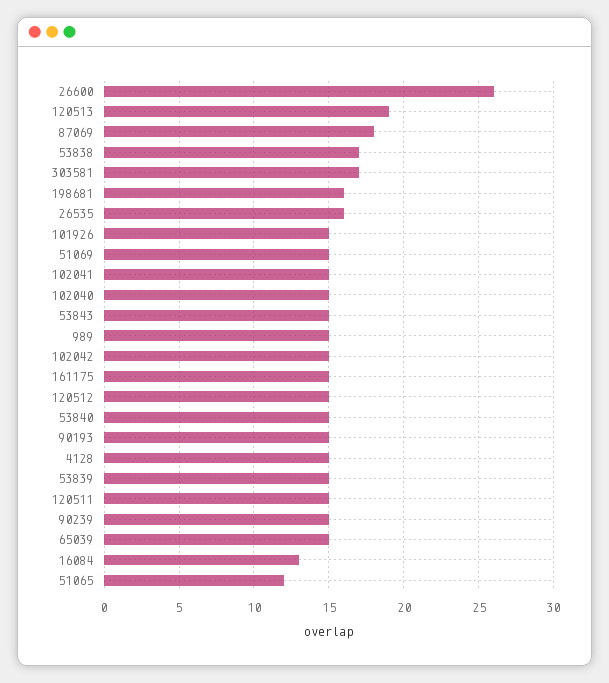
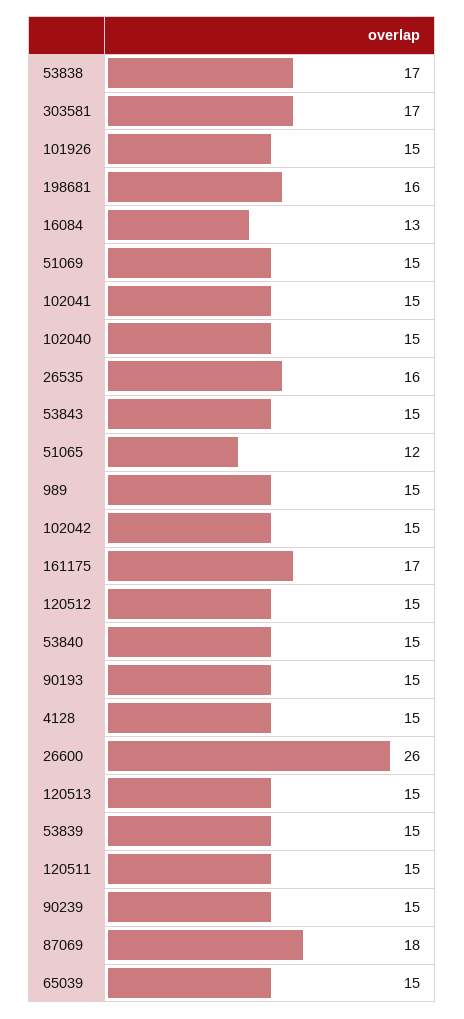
120513: 19 -> 15
161175: 15 -> 17

